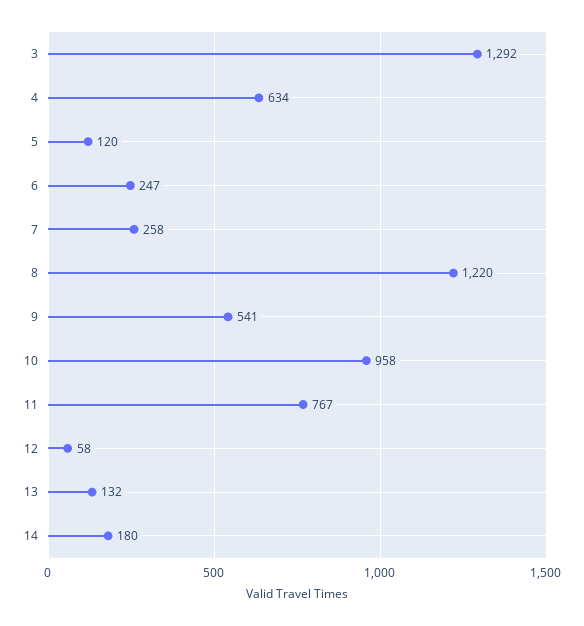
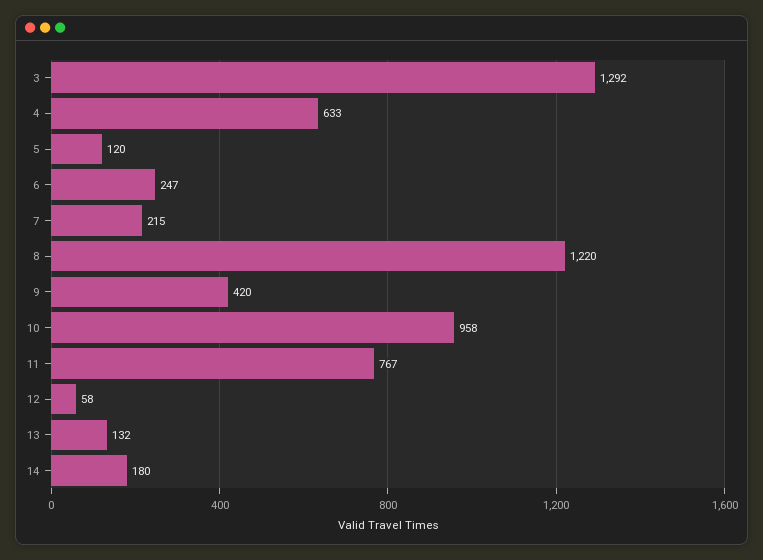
4: 634 -> 633
7: 258 -> 215
9: 541 -> 420

